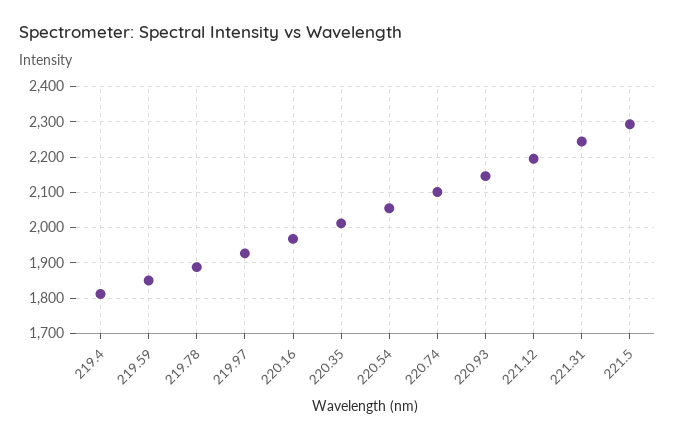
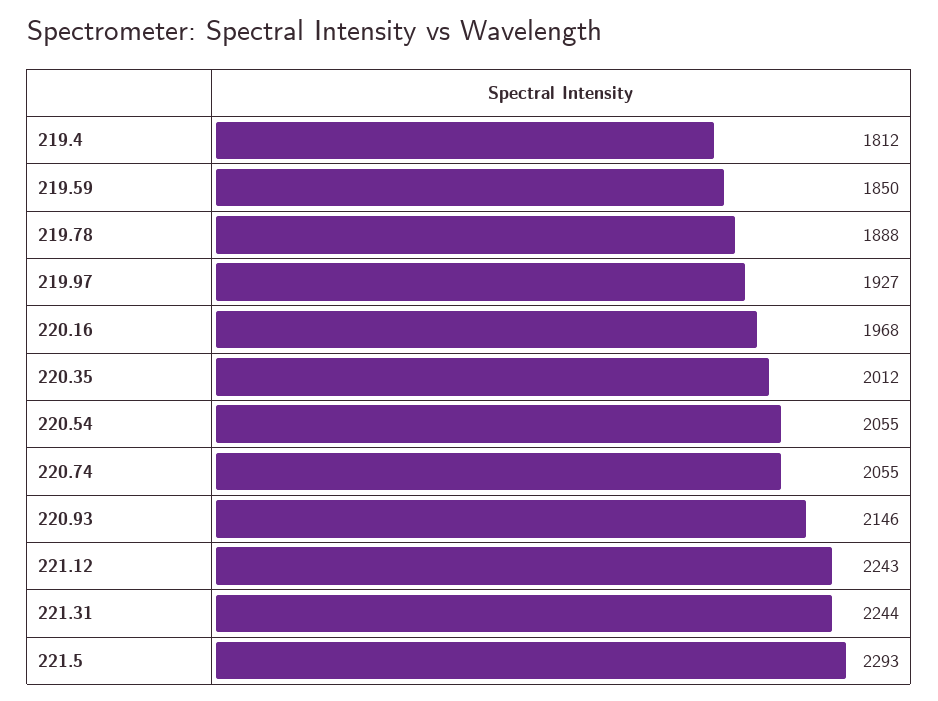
220.74: 2100 -> 2055
221.12: 2200 -> 2243

